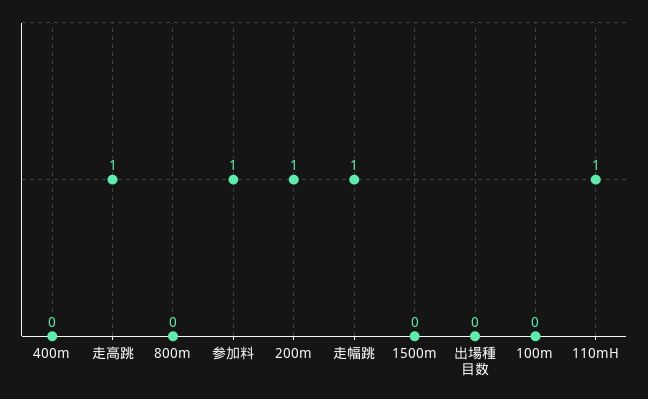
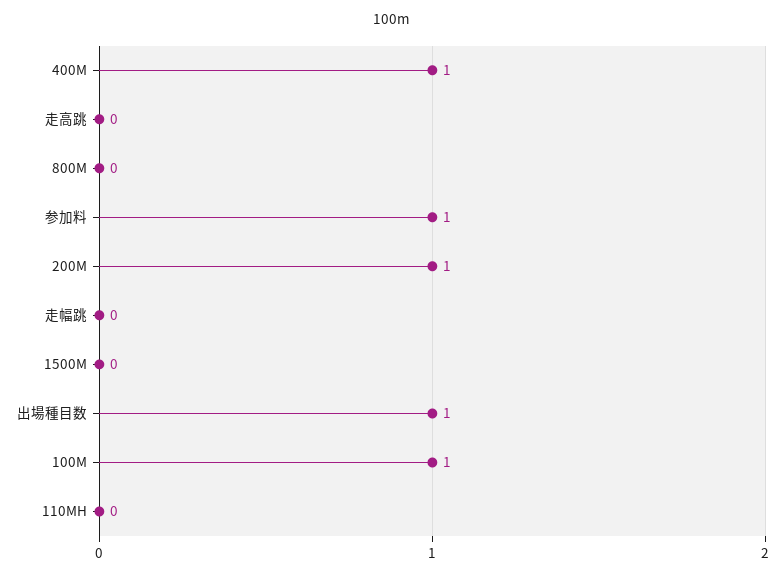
400m: 0 -> 1
走高跳: 1 -> 0
走幅跳: 1 -> 0
出場種目数: 0 -> 1
100m: 0 -> 1
110mH: 1 -> 0

